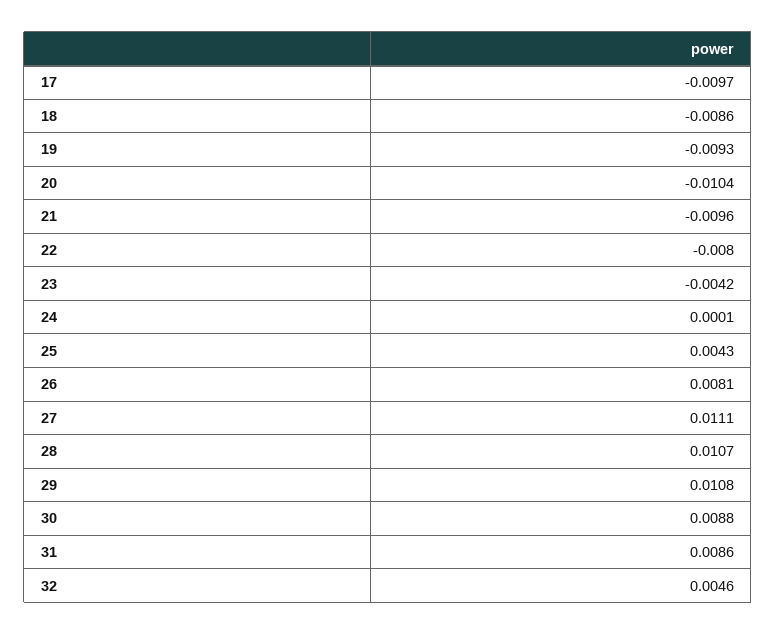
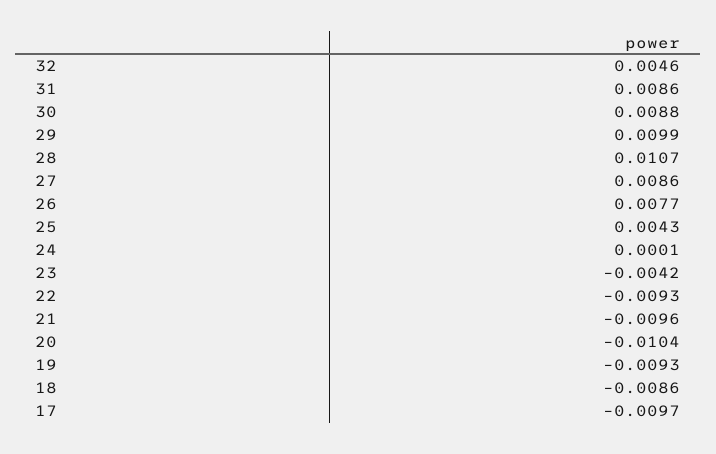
22: -0.008 -> -0.0093
26: 0.0081 -> 0.0077
27: 0.0111 -> 0.0086
29: 0.0108 -> 0.0099

